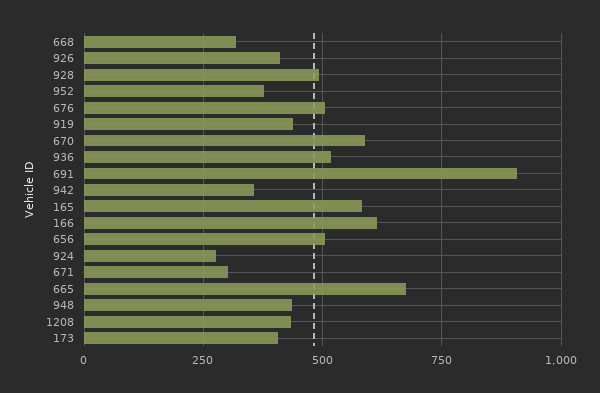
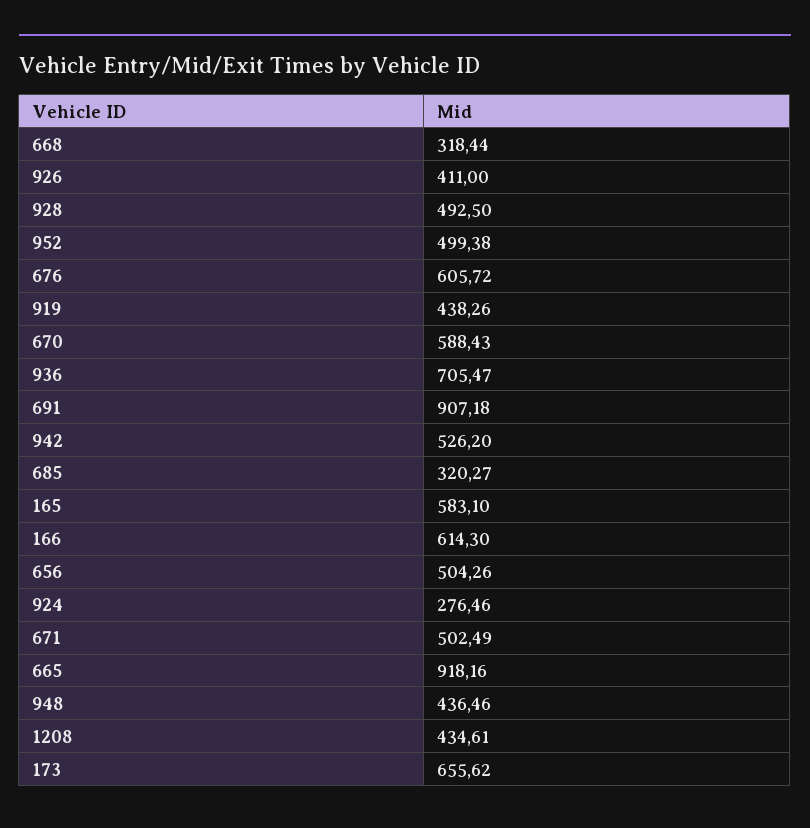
952: 375 -> 499.38
676: 500 -> 605.72
936: 525 -> 705.47
942: 350 -> 526.2
671: 300 -> 502.49
665: 675 -> 918.16
173: 400 -> 655.62
685: none -> 320.27

